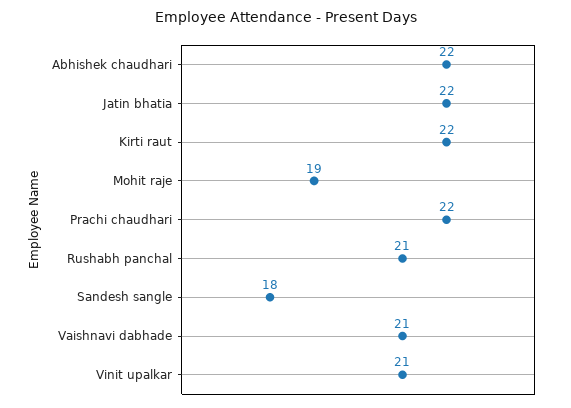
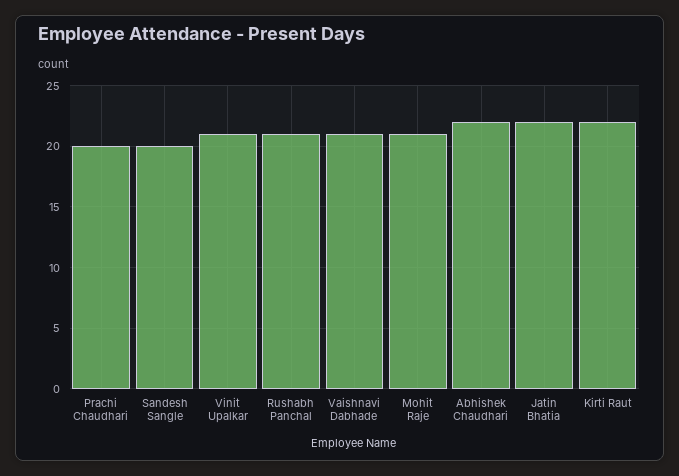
Mohit raje: 19 -> 21
Prachi chaudhari: 22 -> 20
Sandesh sangle: 18 -> 20

